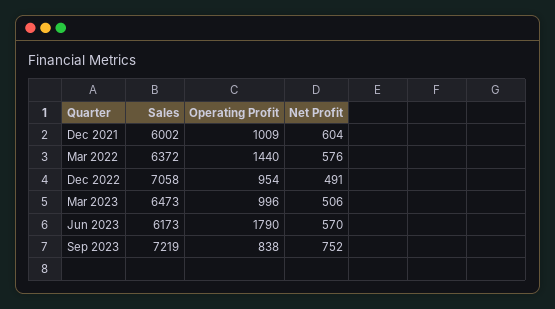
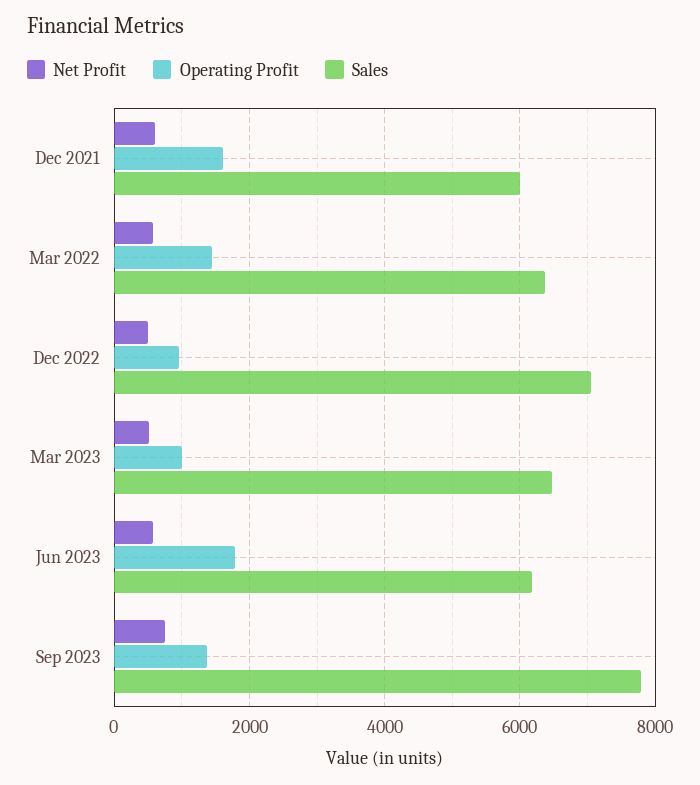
Operating Profit, Dec 2021: 1009 -> 1600
Sales, Sep 2023: 7219 -> 7800
Operating Profit, Sep 2023: 838 -> 1400

